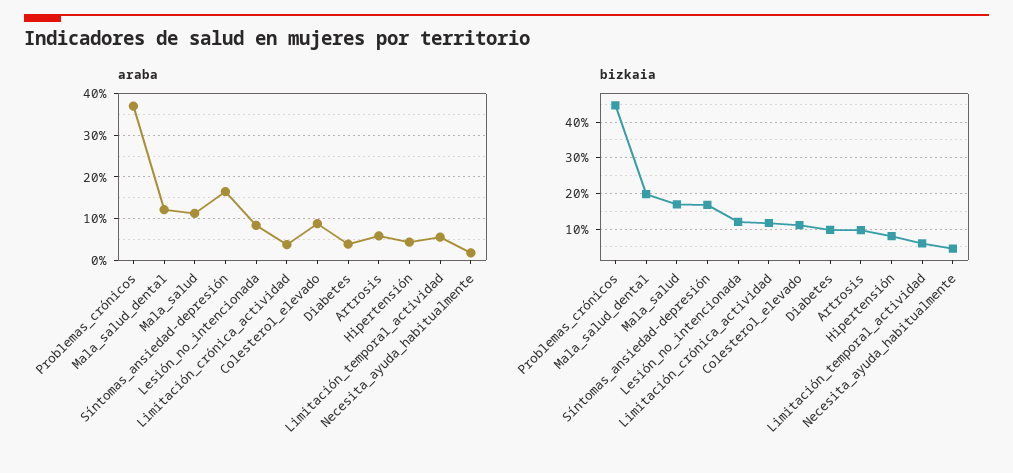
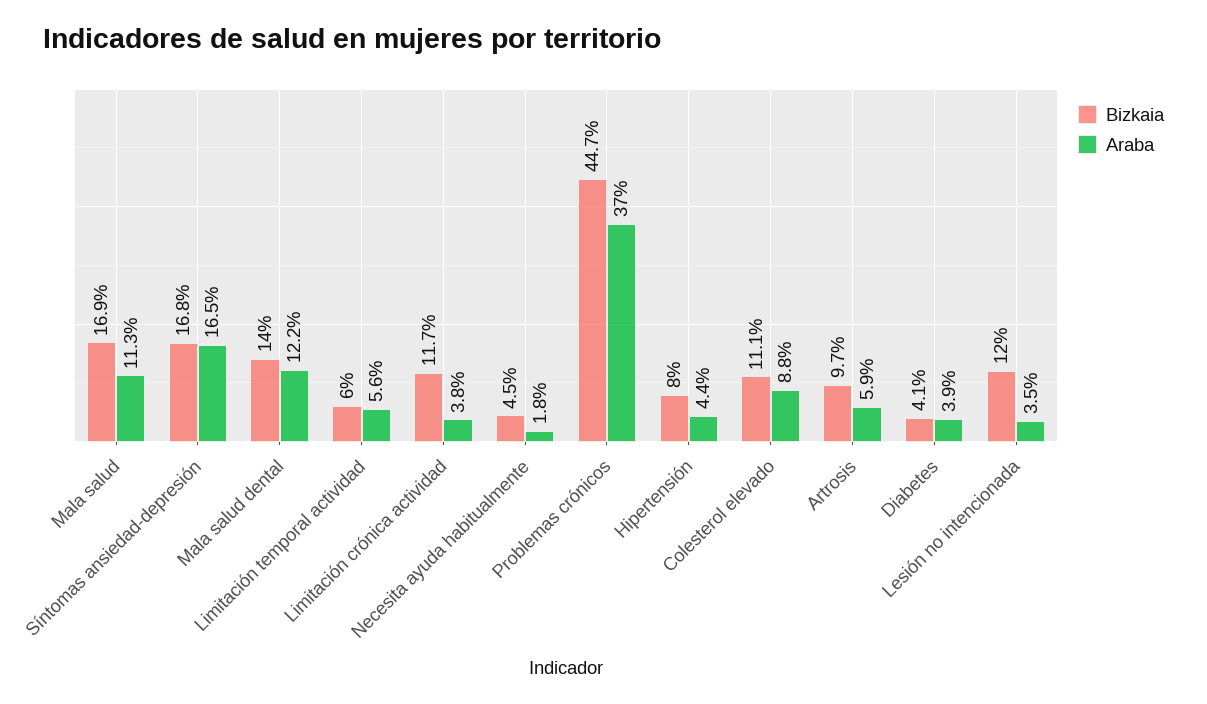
araba, Lesión_no_intencionada: 8 -> 3.5
bizkaia, Mala_salud_dental: 20 -> 14
bizkaia, Diabetes: 10 -> 4.1

